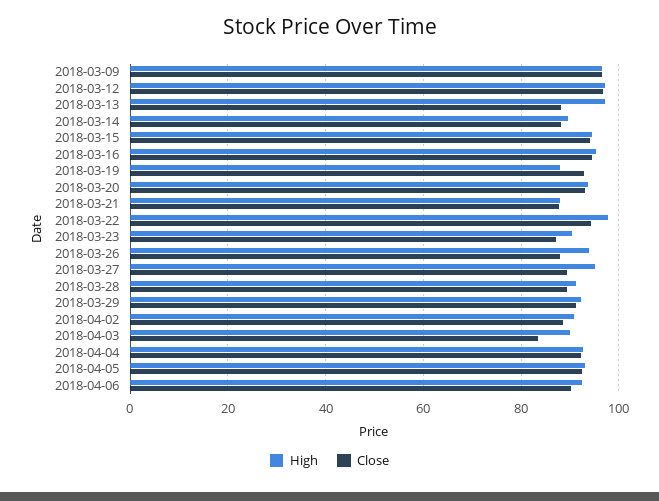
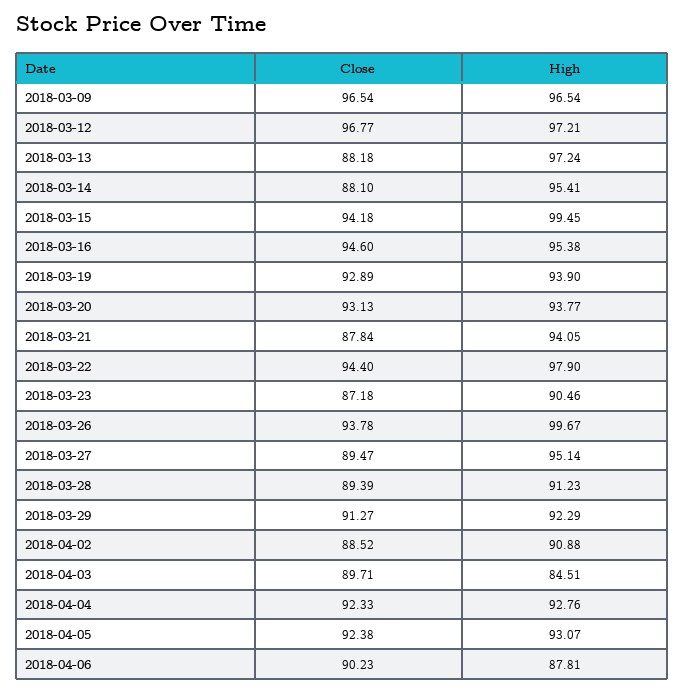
High, 2018-03-14: 90 -> 95.41
High, 2018-03-15: 94 -> 99.45
High, 2018-03-19: 88 -> 93.9
High, 2018-03-21: 88 -> 94.05
High, 2018-03-26: 94 -> 99.67
Close, 2018-03-26: 88 -> 93.78
High, 2018-04-03: 90 -> 84.51
Close, 2018-04-03: 84 -> 89.71
High, 2018-04-06: 92 -> 87.81

